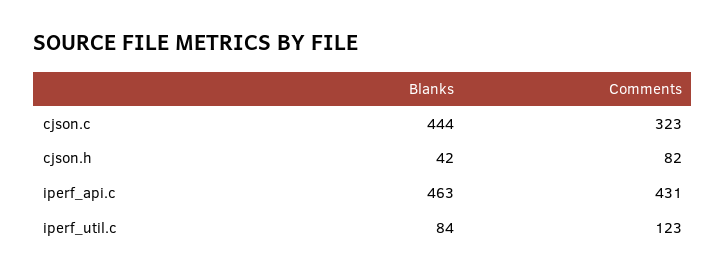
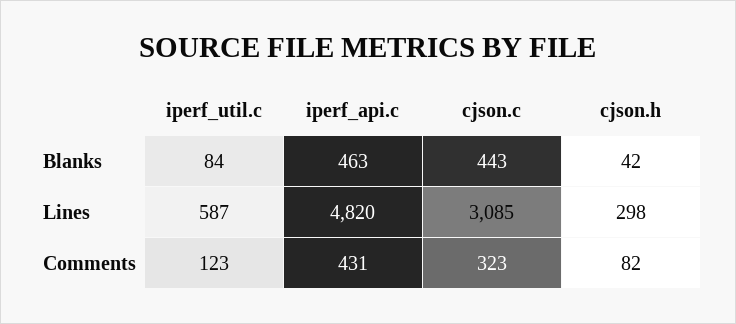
Blanks, cjson.c: 444 -> 443
Lines, iperf_util.c: none -> 587
Lines, iperf_api.c: none -> 4820
Lines, cjson.c: none -> 3085
Lines, cjson.h: none -> 298

